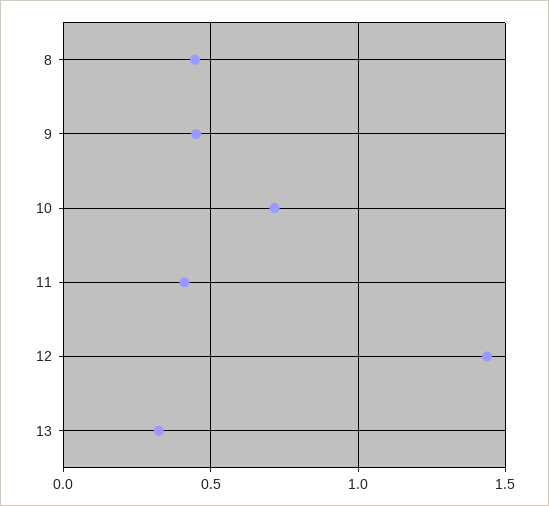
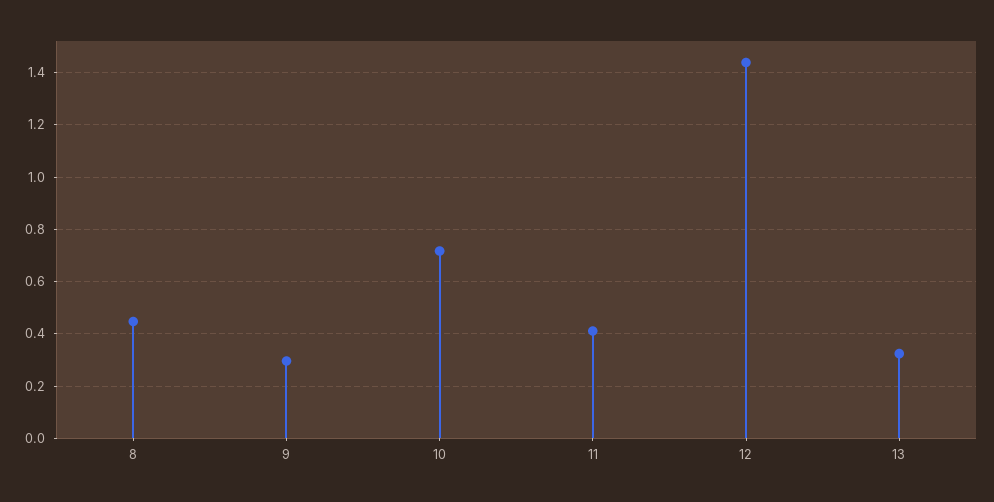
9: 0.45 -> 0.3

